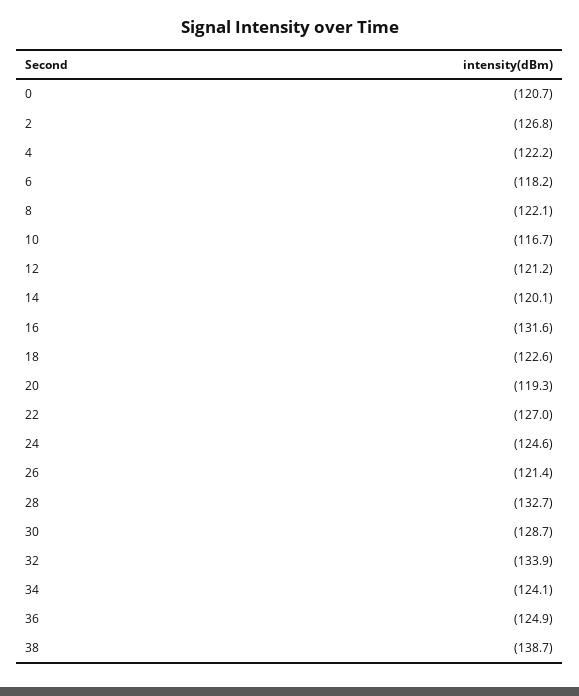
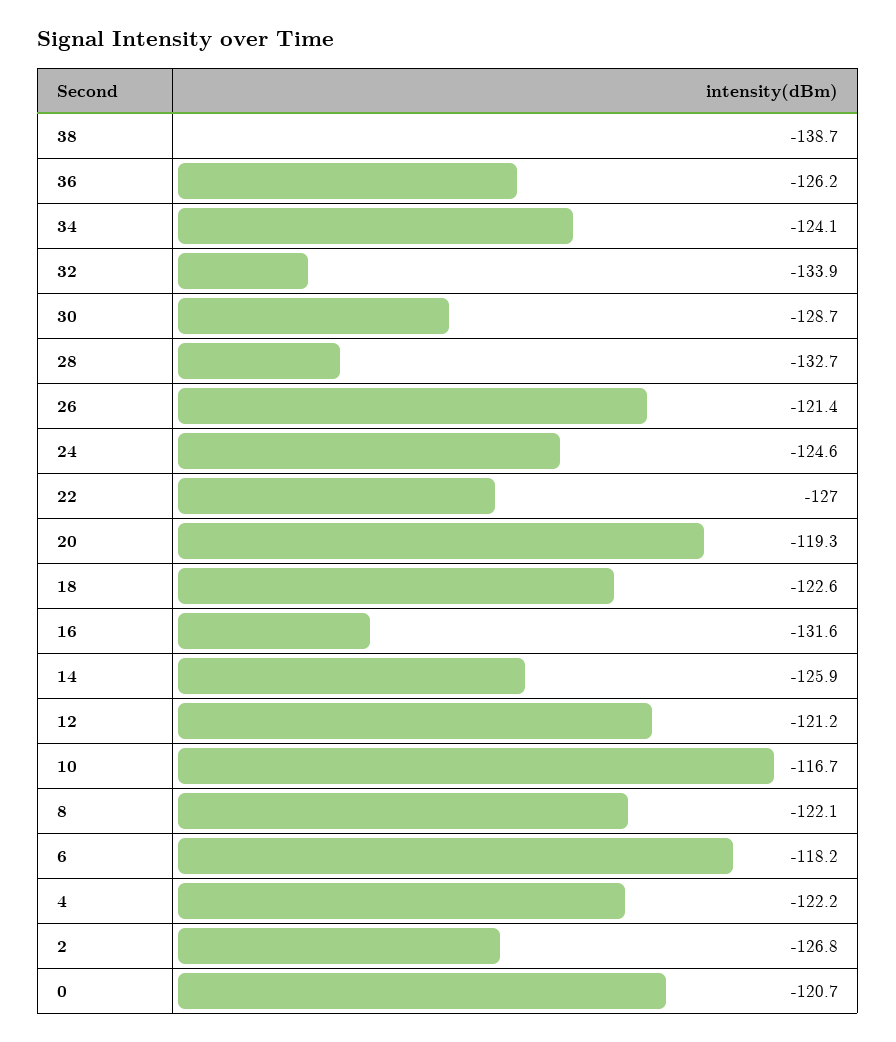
14: -120.1 -> -125.9
36: -124.9 -> -126.2

